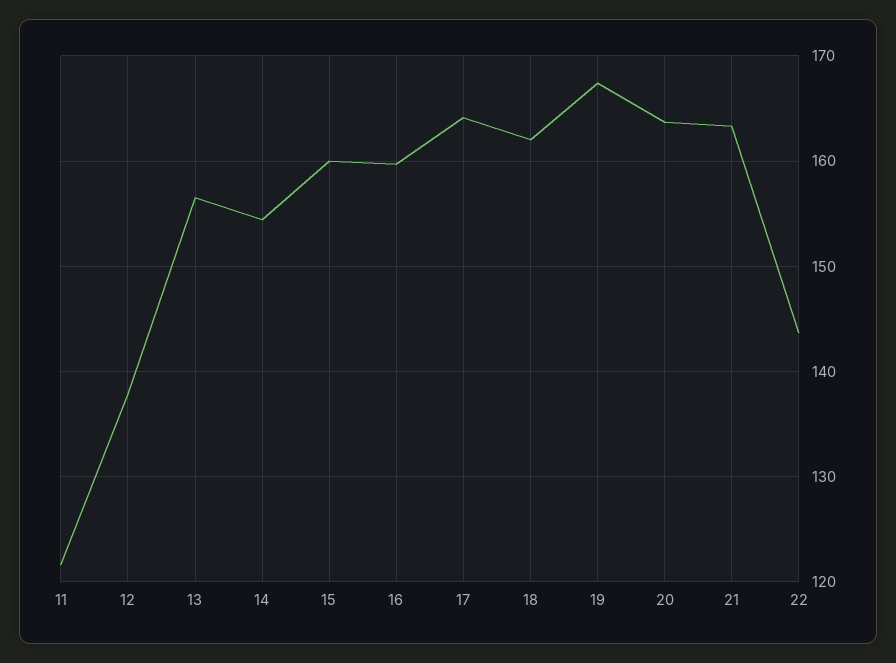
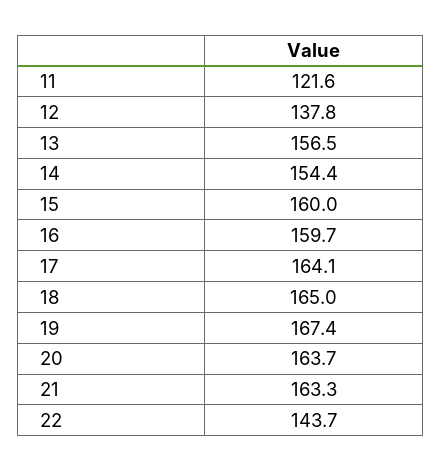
18: 162 -> 165

